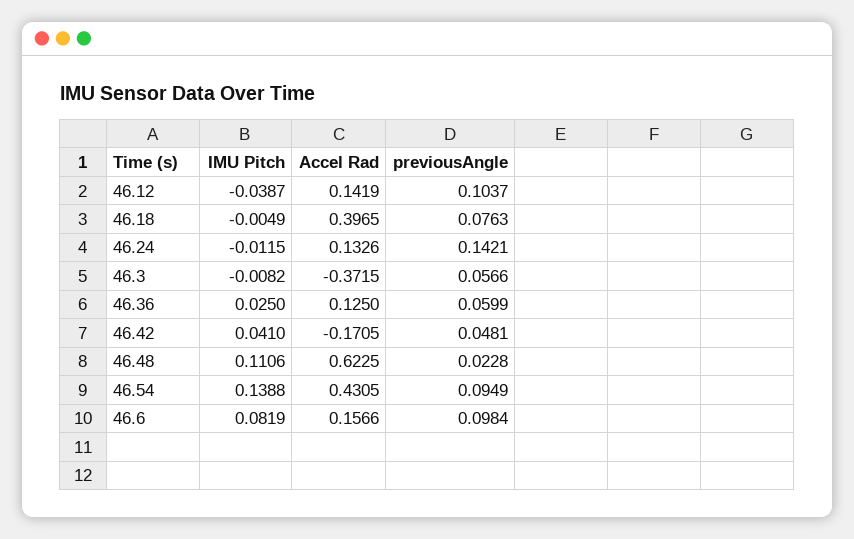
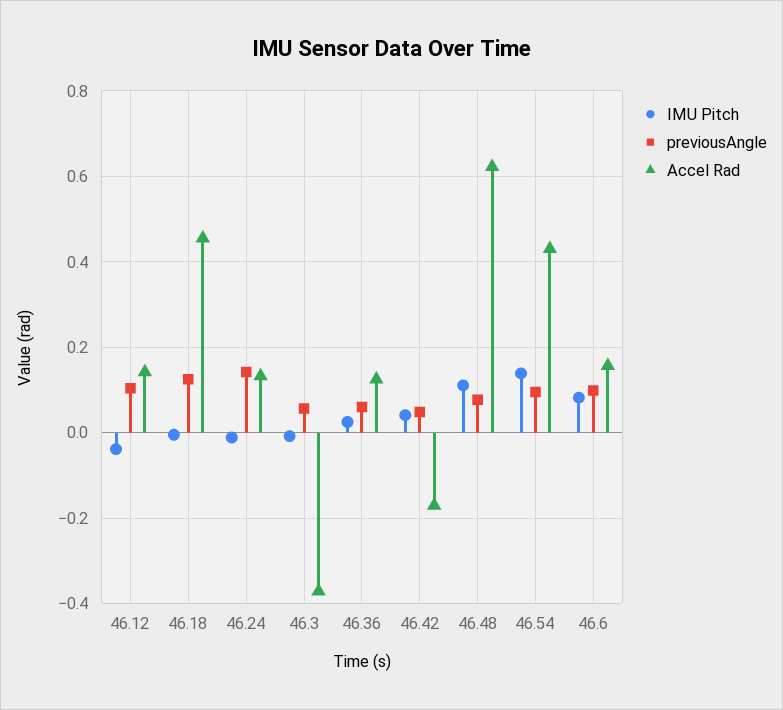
Accel Rad, 46.18: 0.3965 -> 0.46
previousAngle, 46.18: 0.0763 -> 0.12
previousAngle, 46.48: 0.0228 -> 0.08

